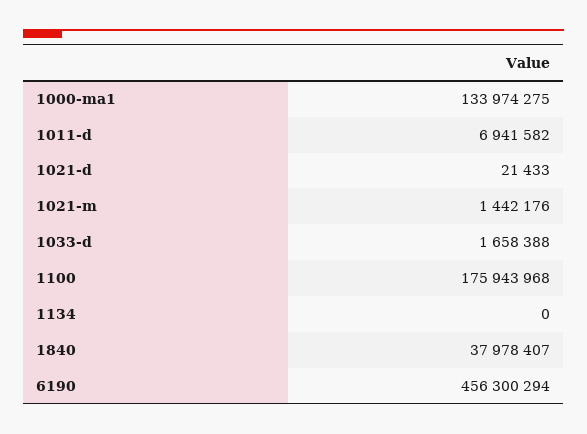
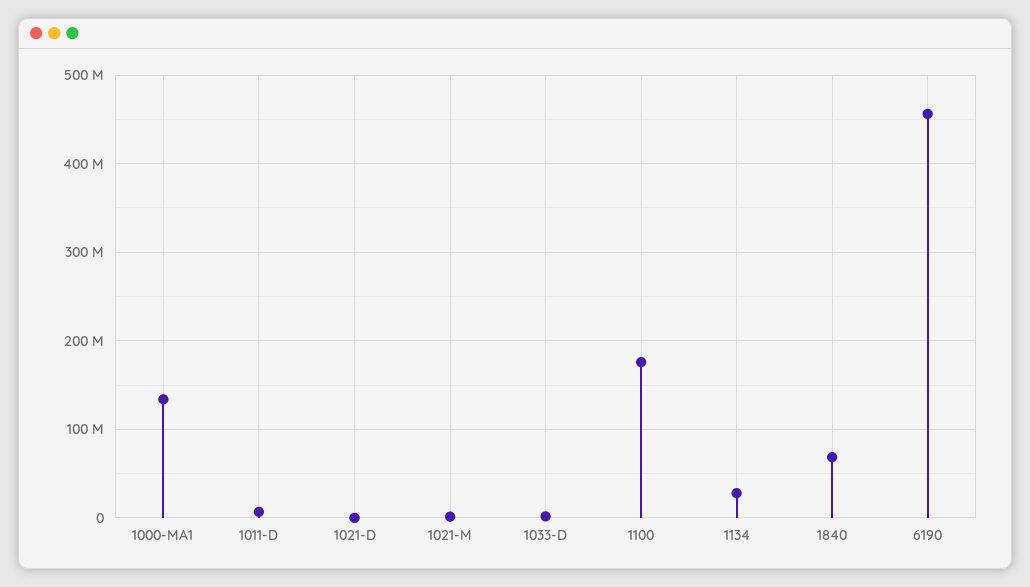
1134: 0 -> 30000000
1840: 37978407 -> 70000000

